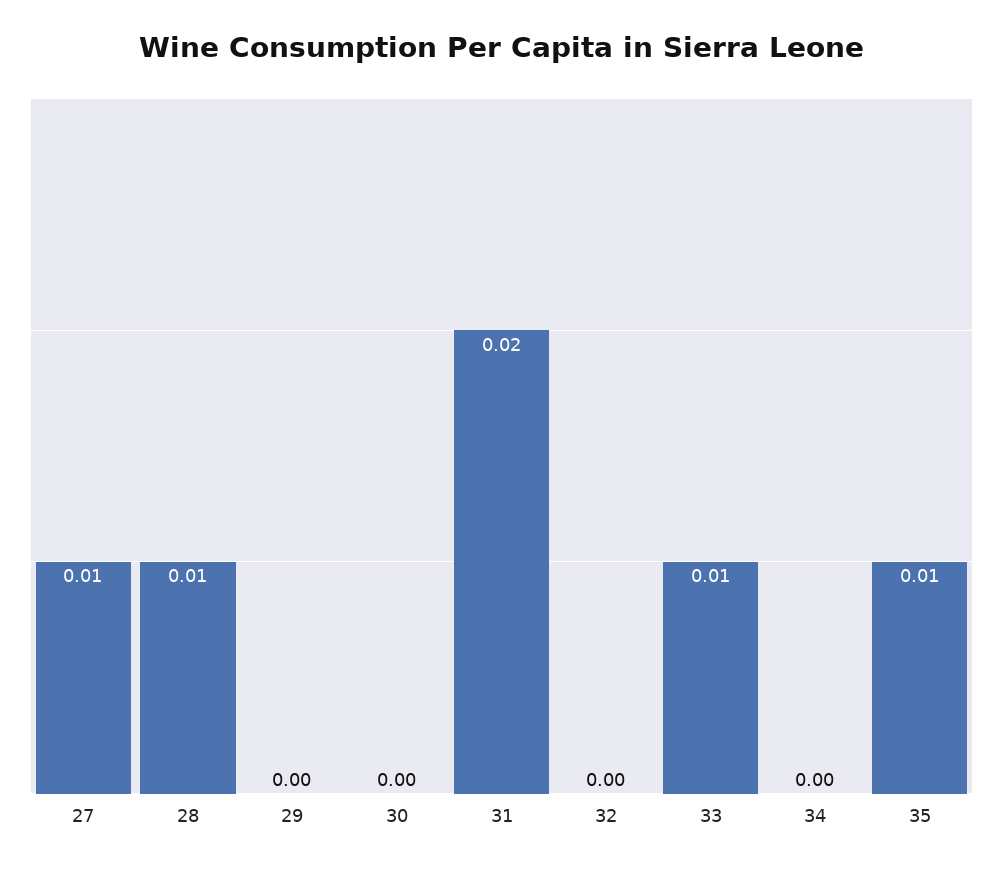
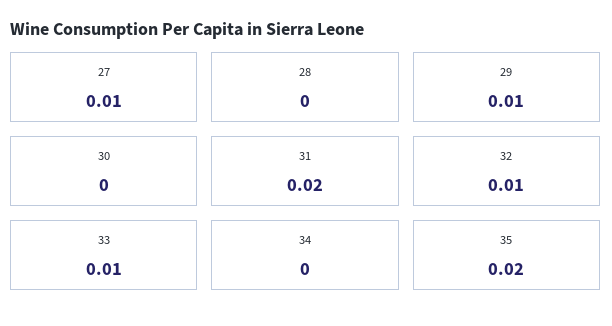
28: 0.01 -> 0
29: 0 -> 0.01
32: 0 -> 0.01
35: 0.01 -> 0.02

